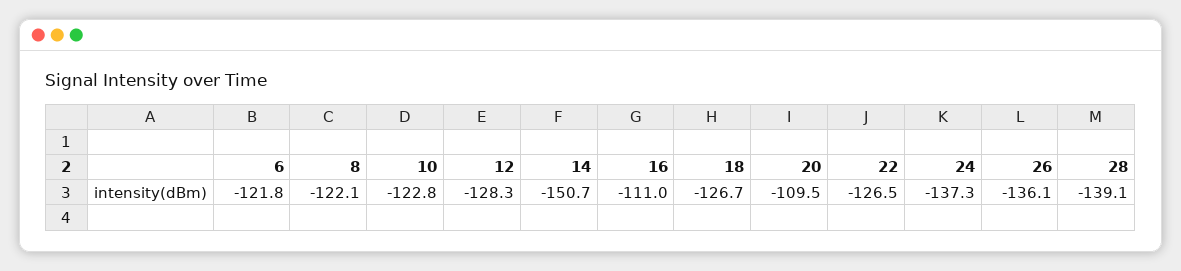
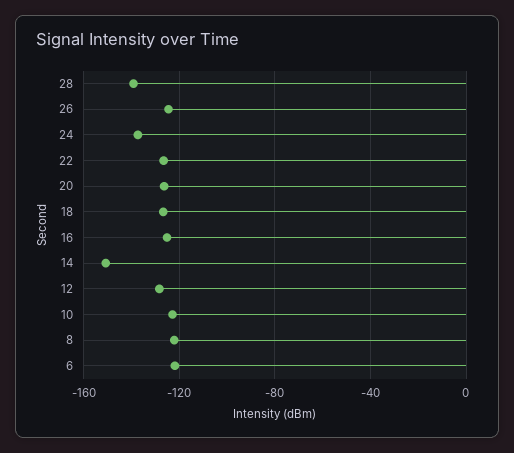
16: -111 -> -125
20: -109.5 -> -125
26: -136.1 -> -125

